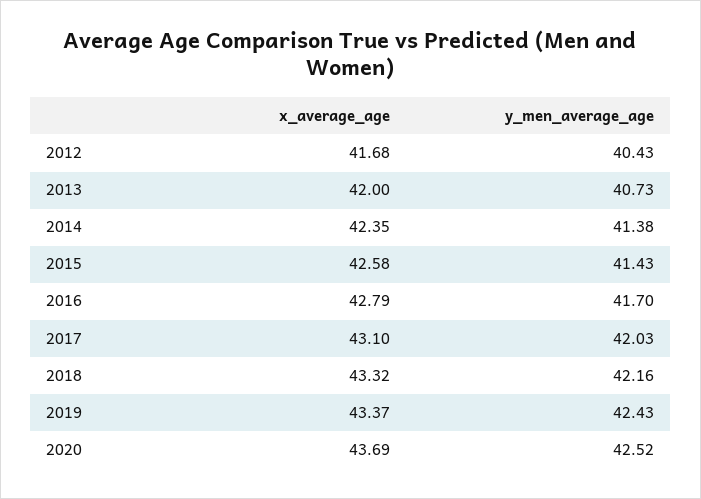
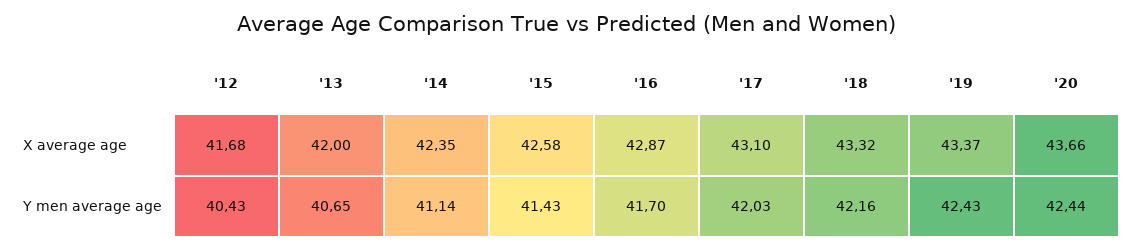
y_men_average_age, 2013: 40.73 -> 40.65
y_men_average_age, 2014: 41.38 -> 41.14
x_average_age, 2016: 42.79 -> 42.87
x_average_age, 2020: 43.69 -> 43.66
y_men_average_age, 2020: 42.52 -> 42.44

